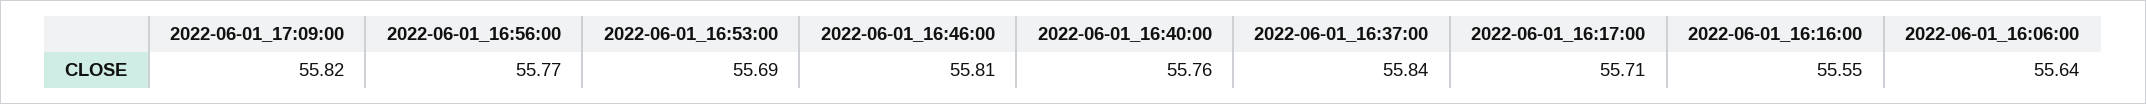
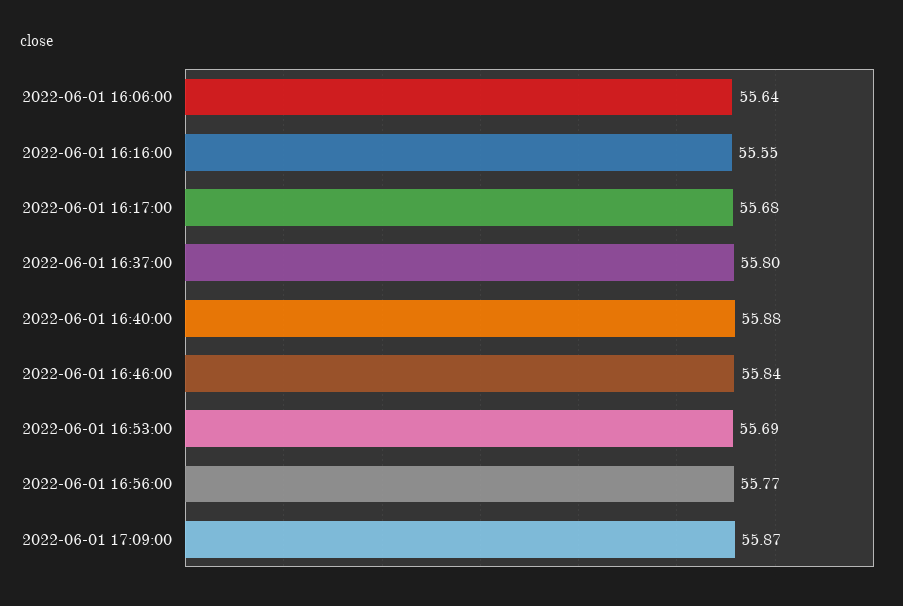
2022-06-01_17:09:00: 55.82 -> 55.87
2022-06-01_16:46:00: 55.81 -> 55.84
2022-06-01_16:40:00: 55.76 -> 55.88
2022-06-01_16:37:00: 55.84 -> 55.8
2022-06-01_16:17:00: 55.71 -> 55.68

